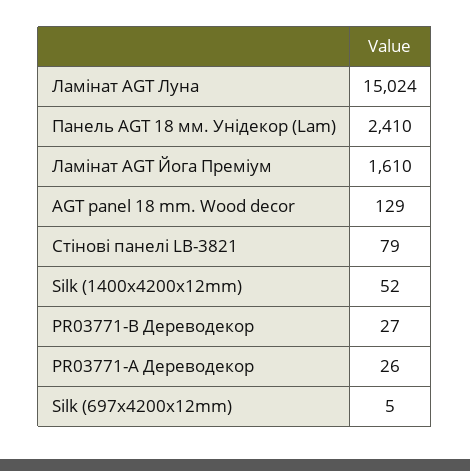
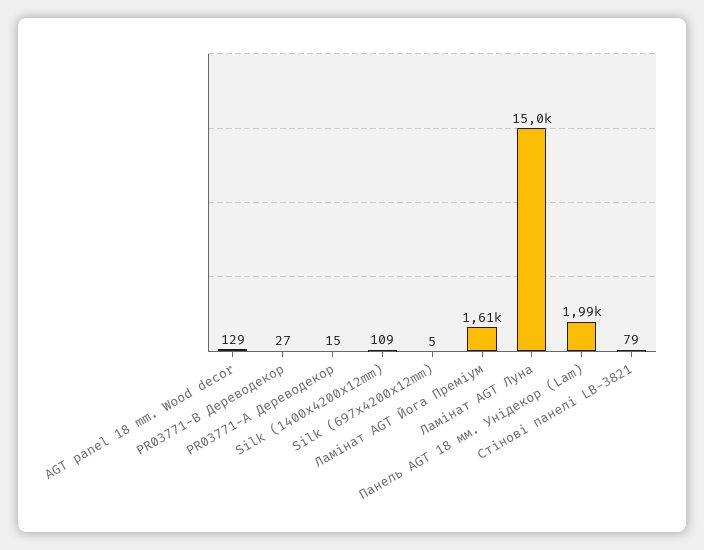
Панель AGT 18 мм. Унідекор (Lam): 2410 -> 1990
Silk (1400x4200x12mm): 52 -> 109
PR03771-А Дереводекор: 26 -> 15

